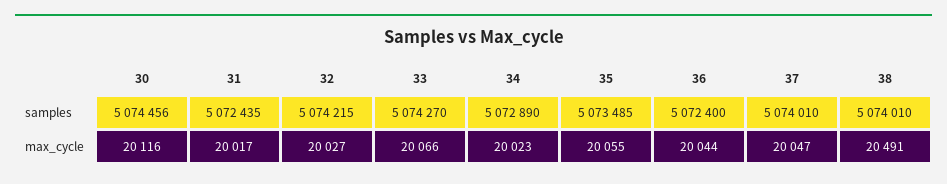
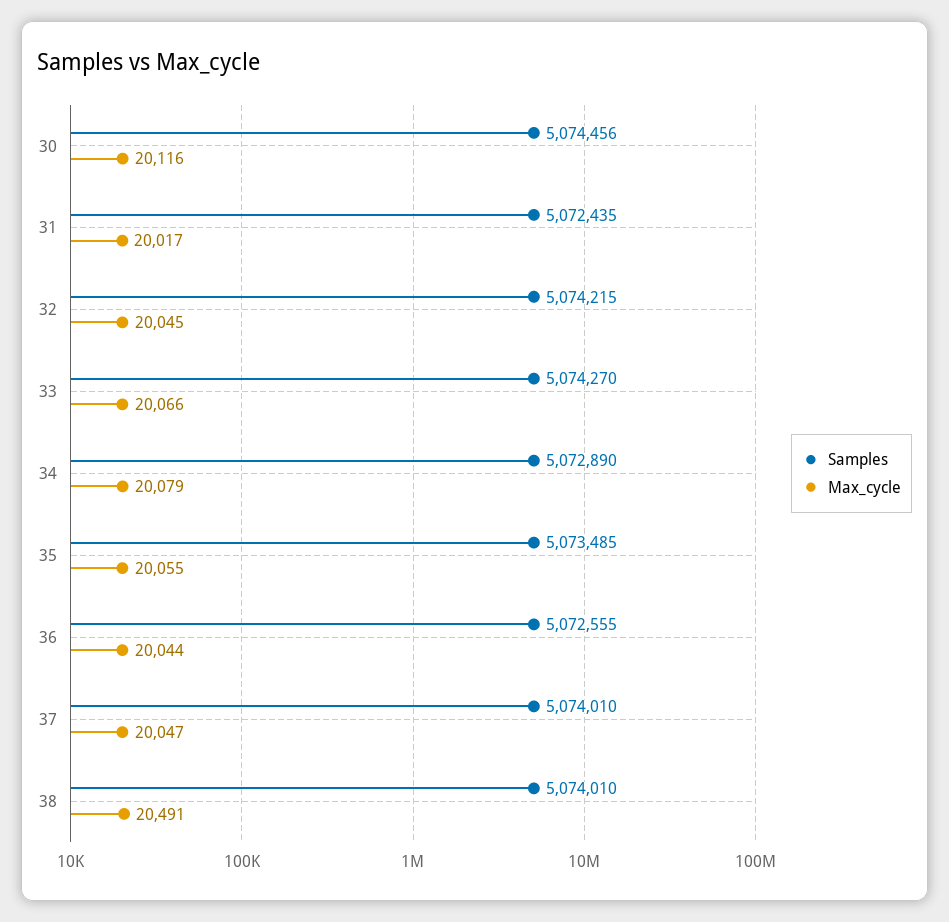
samples, 36: 5072400 -> 5072555
max_cycle, 32: 20027 -> 20045
max_cycle, 34: 20023 -> 20079

